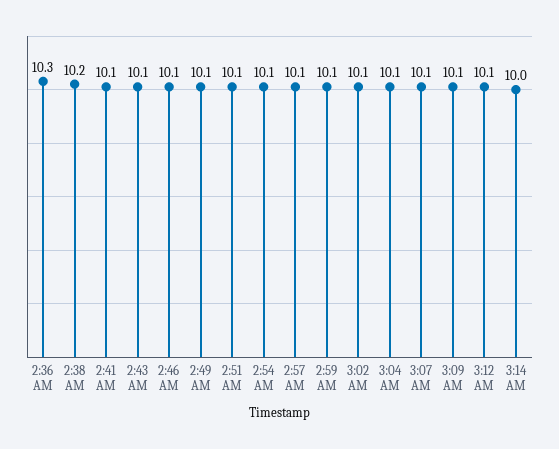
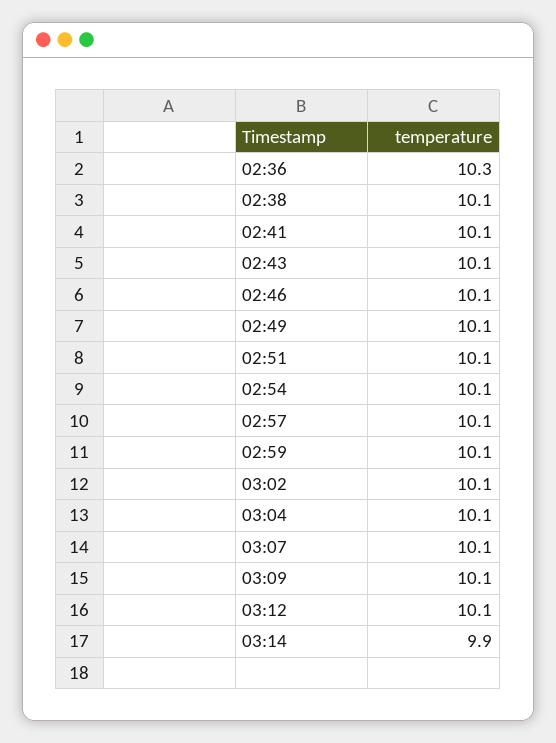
2:38 AM: 10.2 -> 10.1
3:14 AM: 10 -> 9.9

